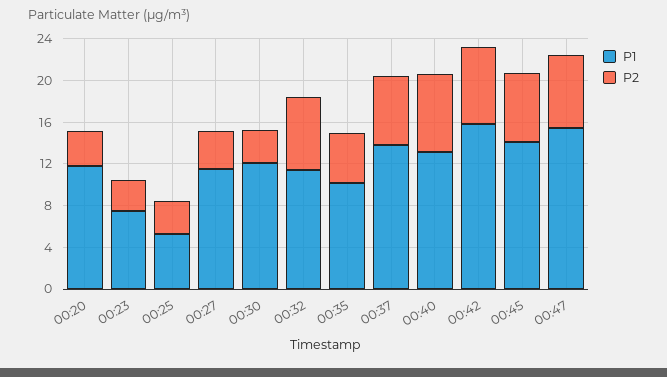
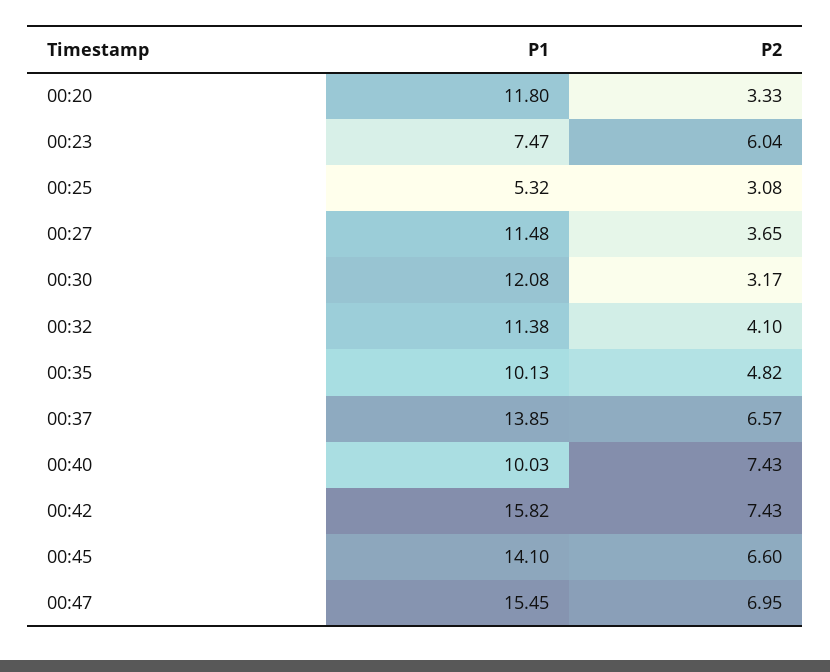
P2, 00:23: 3 -> 6.04
P2, 00:32: 7 -> 4.1
P1, 00:40: 13 -> 10.03

